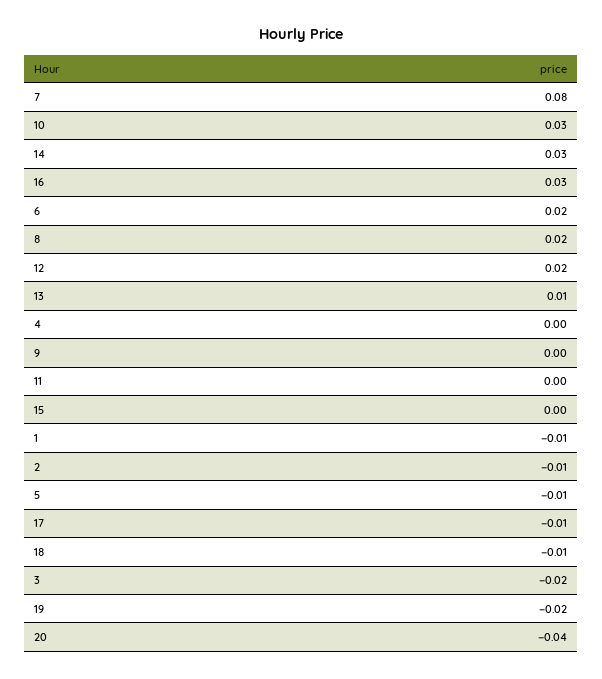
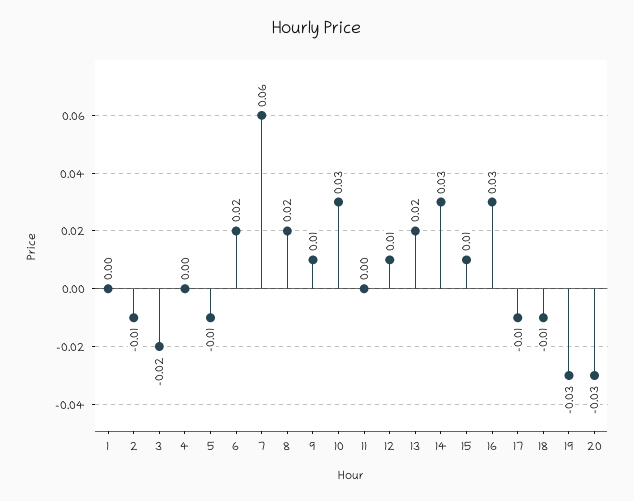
7: 0.08 -> 0.06
12: 0.02 -> 0.01
13: 0.01 -> 0.02
9: 0 -> 0.01
15: 0 -> 0.01
1: -0.01 -> 0
19: -0.02 -> -0.03
20: -0.04 -> -0.03

